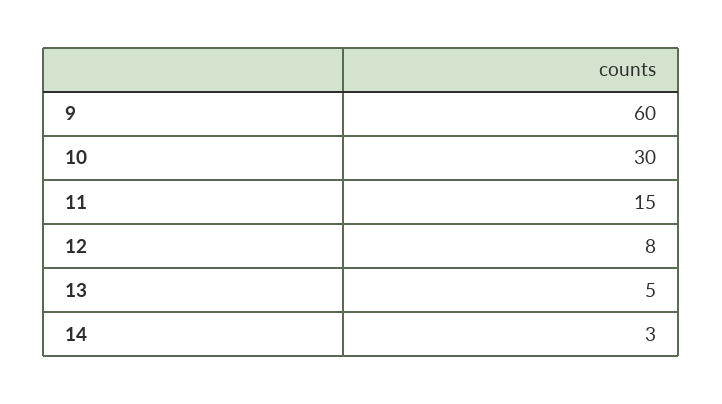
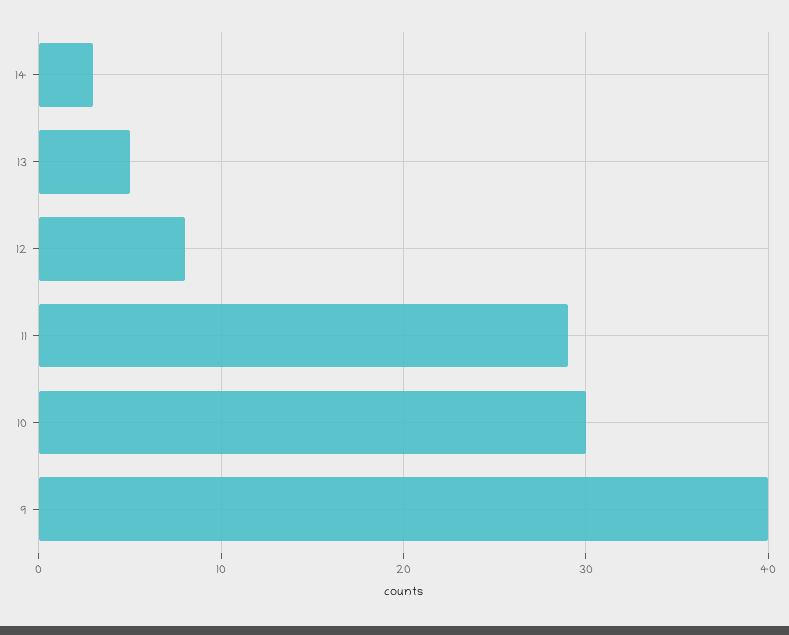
9: 60 -> 40
11: 15 -> 29

